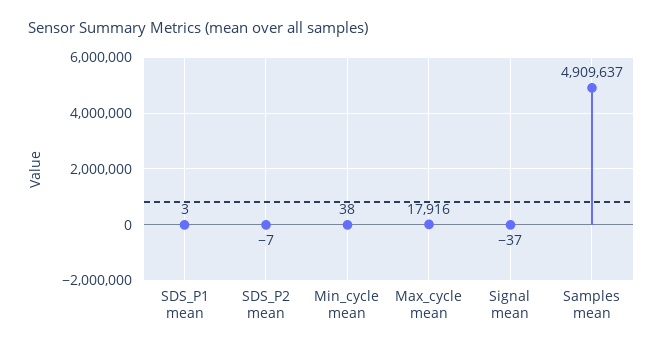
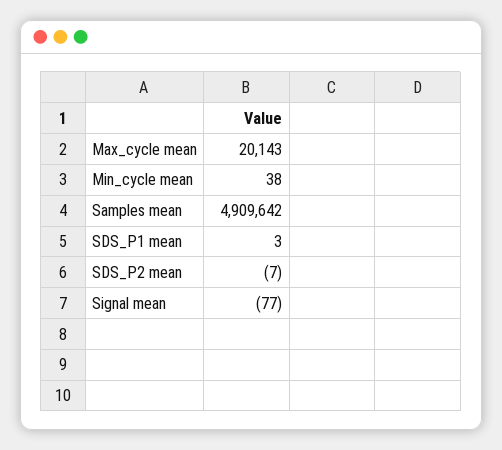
Max_cycle mean: 17916 -> 20143
Signal mean: -37 -> -77
Samples mean: 4909637 -> 4909642

